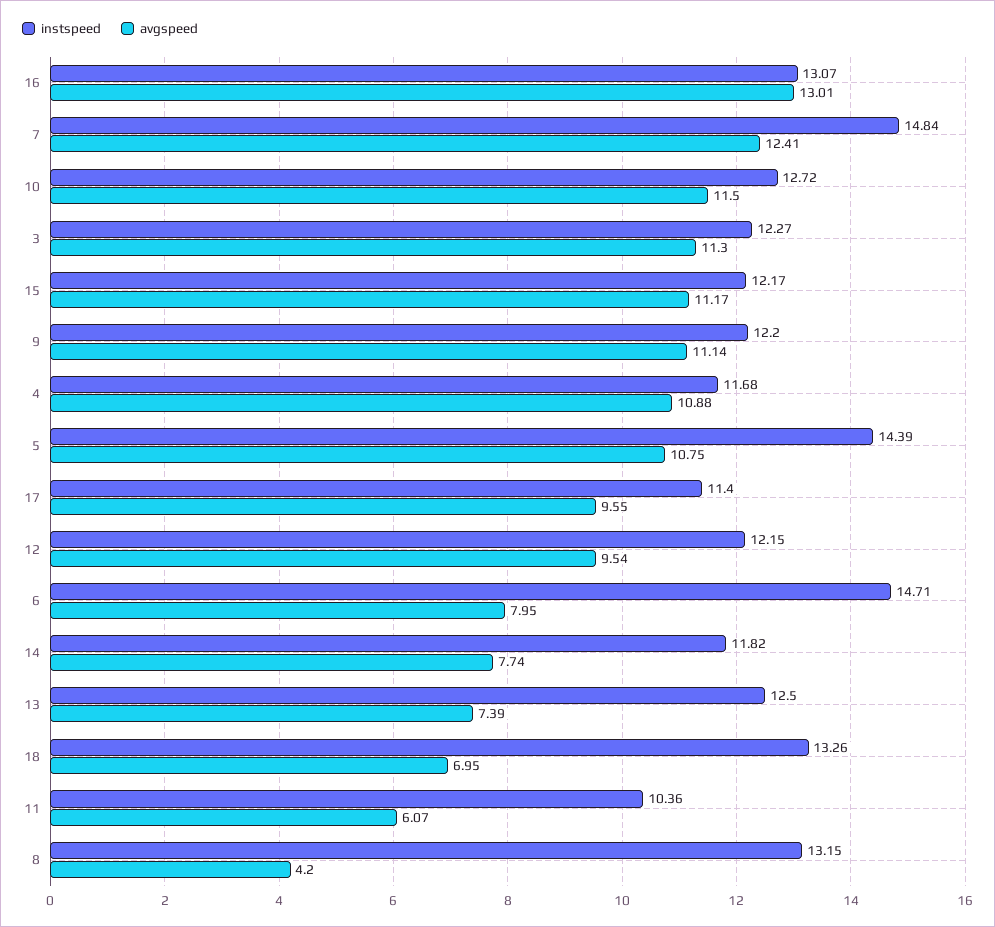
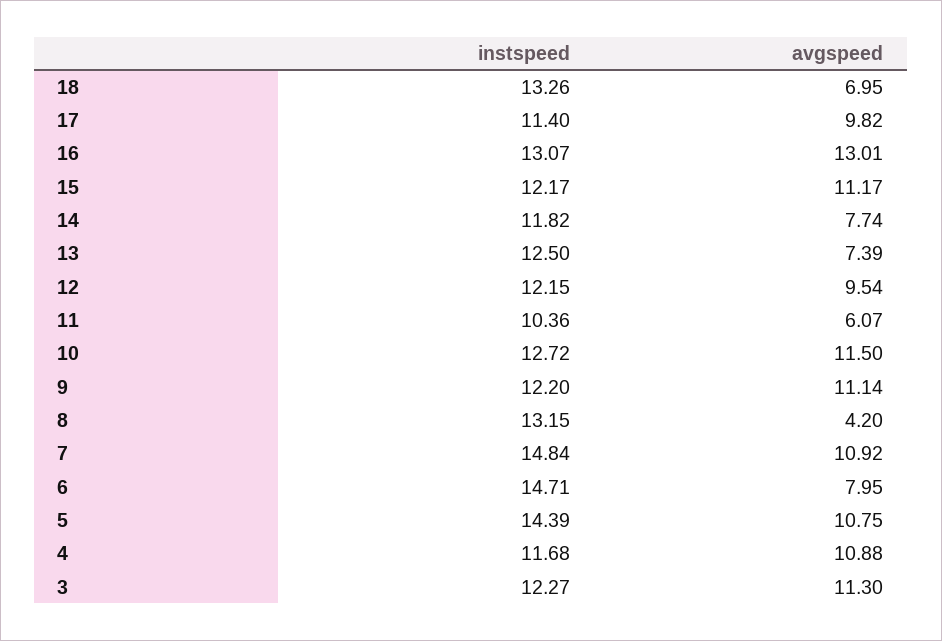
avgspeed, 7: 12.41 -> 10.92
avgspeed, 17: 9.55 -> 9.82

